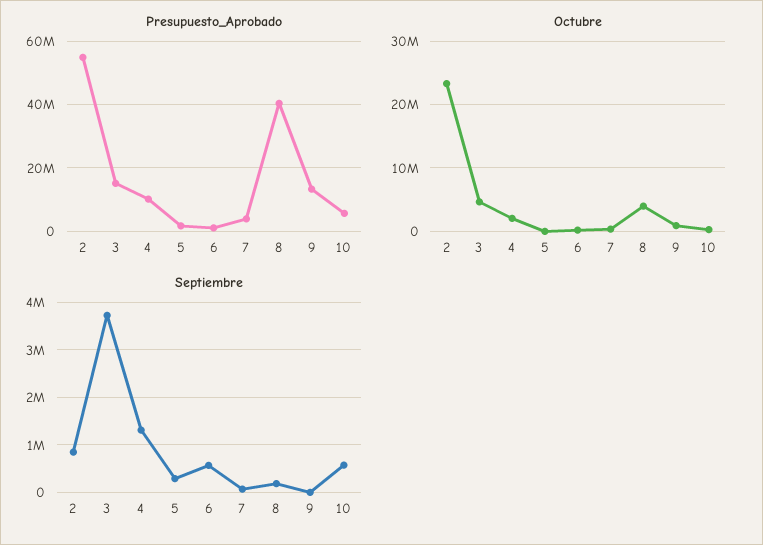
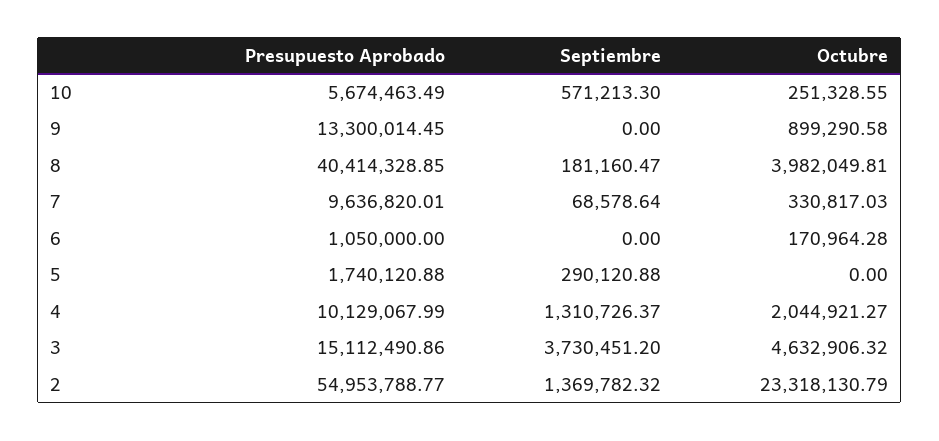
Presupuesto_Aprobado, 7: 4000000 -> 9636820.01
Septiembre, 2: 800000 -> 1369782.32
Septiembre, 6: 600000 -> 0

